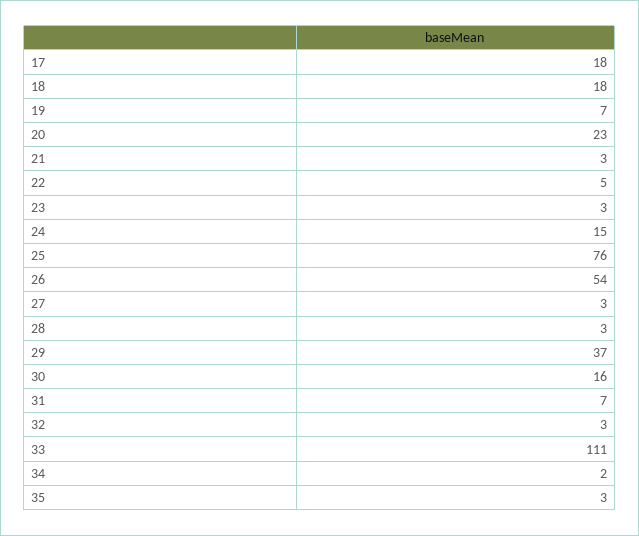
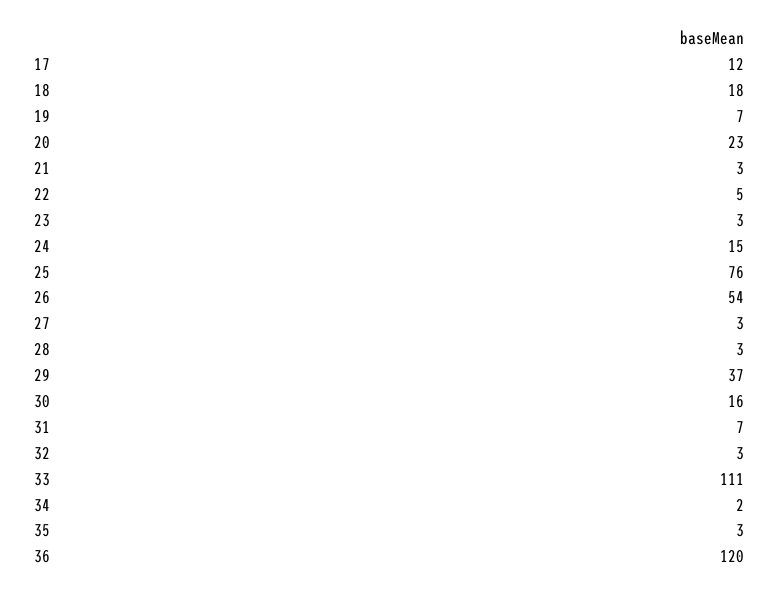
17: 18 -> 12
36: none -> 120

